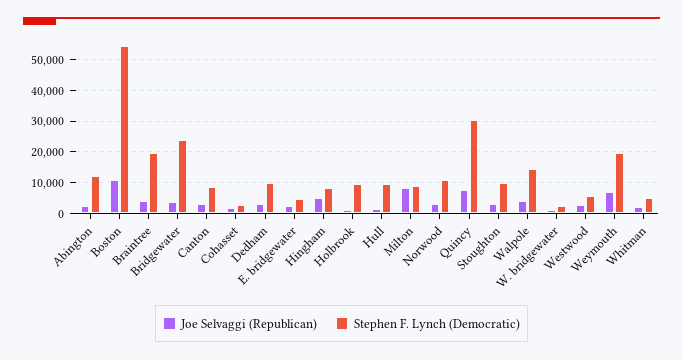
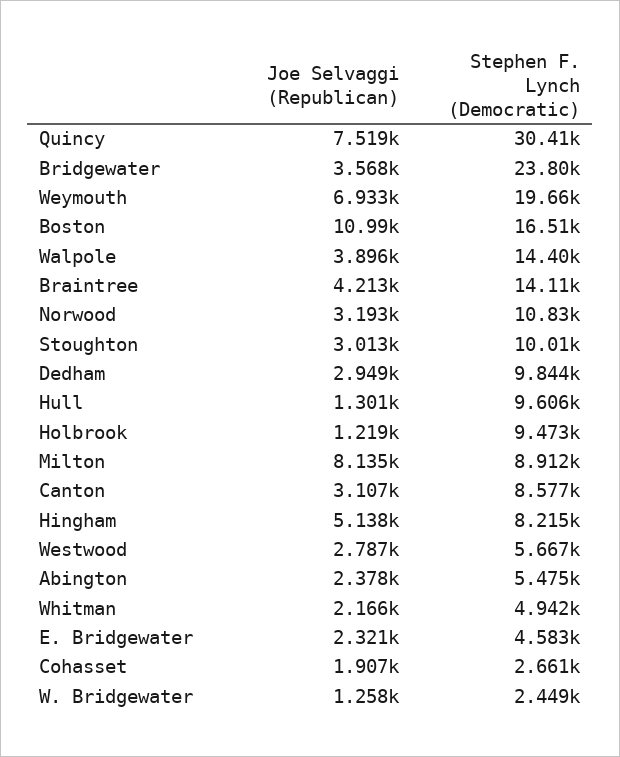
Stephen F. Lynch (Democratic), Abington: 12000 -> 5475
Stephen F. Lynch (Democratic), Boston: 54000 -> 16510
Stephen F. Lynch (Democratic), Braintree: 20000 -> 14110

